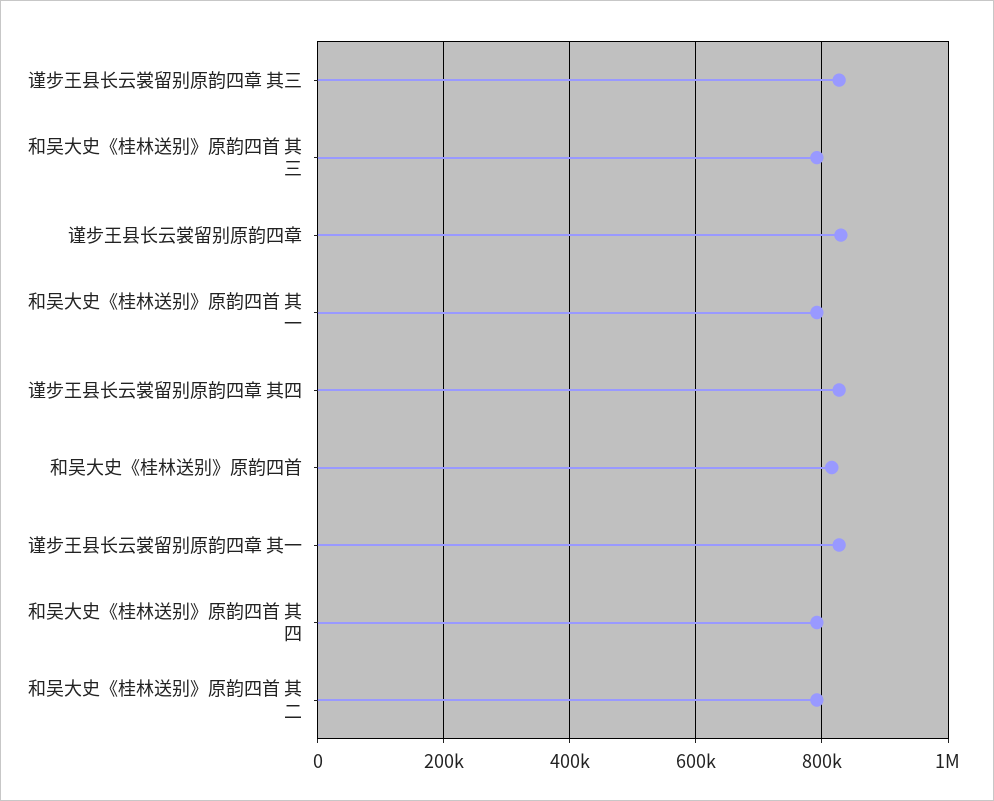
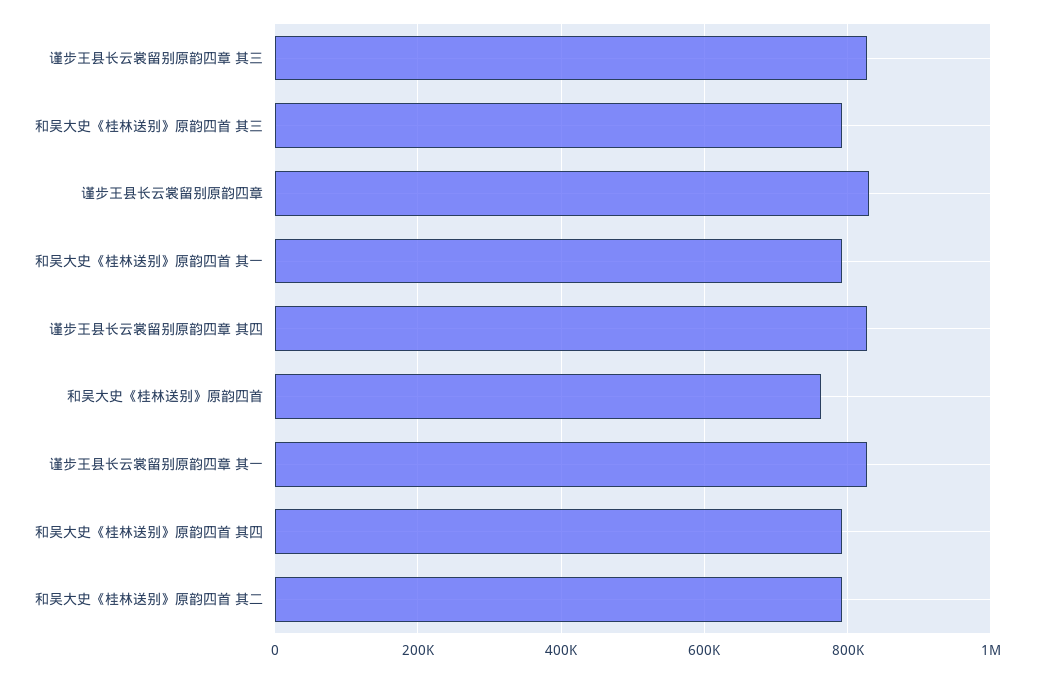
和吴大史《桂林送别》原韵四首: 820000 -> 760000

